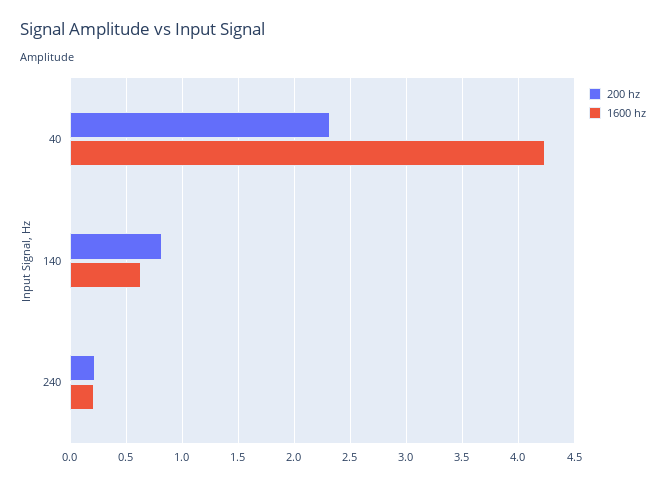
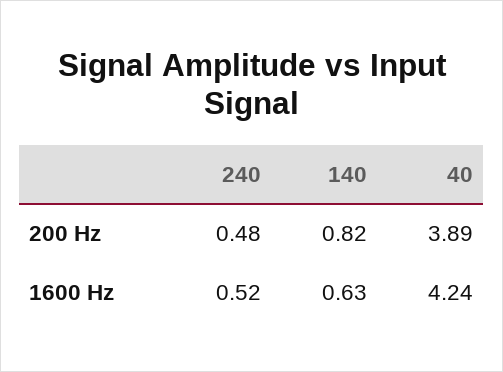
200 hz, 40: 2.3 -> 3.89
200 hz, 240: 0.2 -> 0.48
1600 hz, 240: 0.2 -> 0.52

